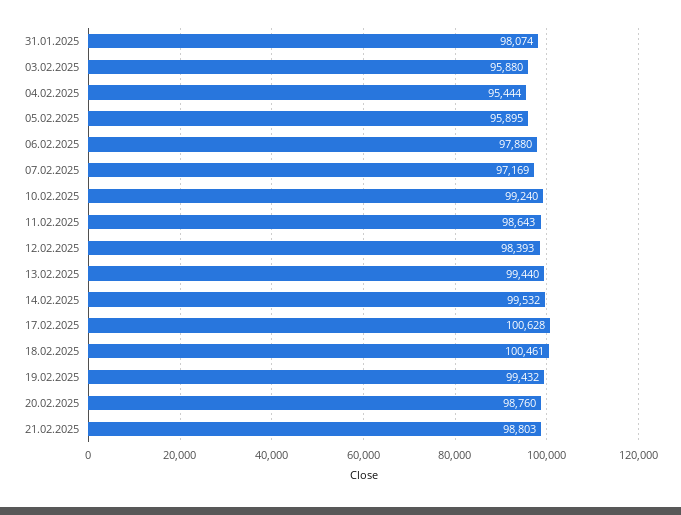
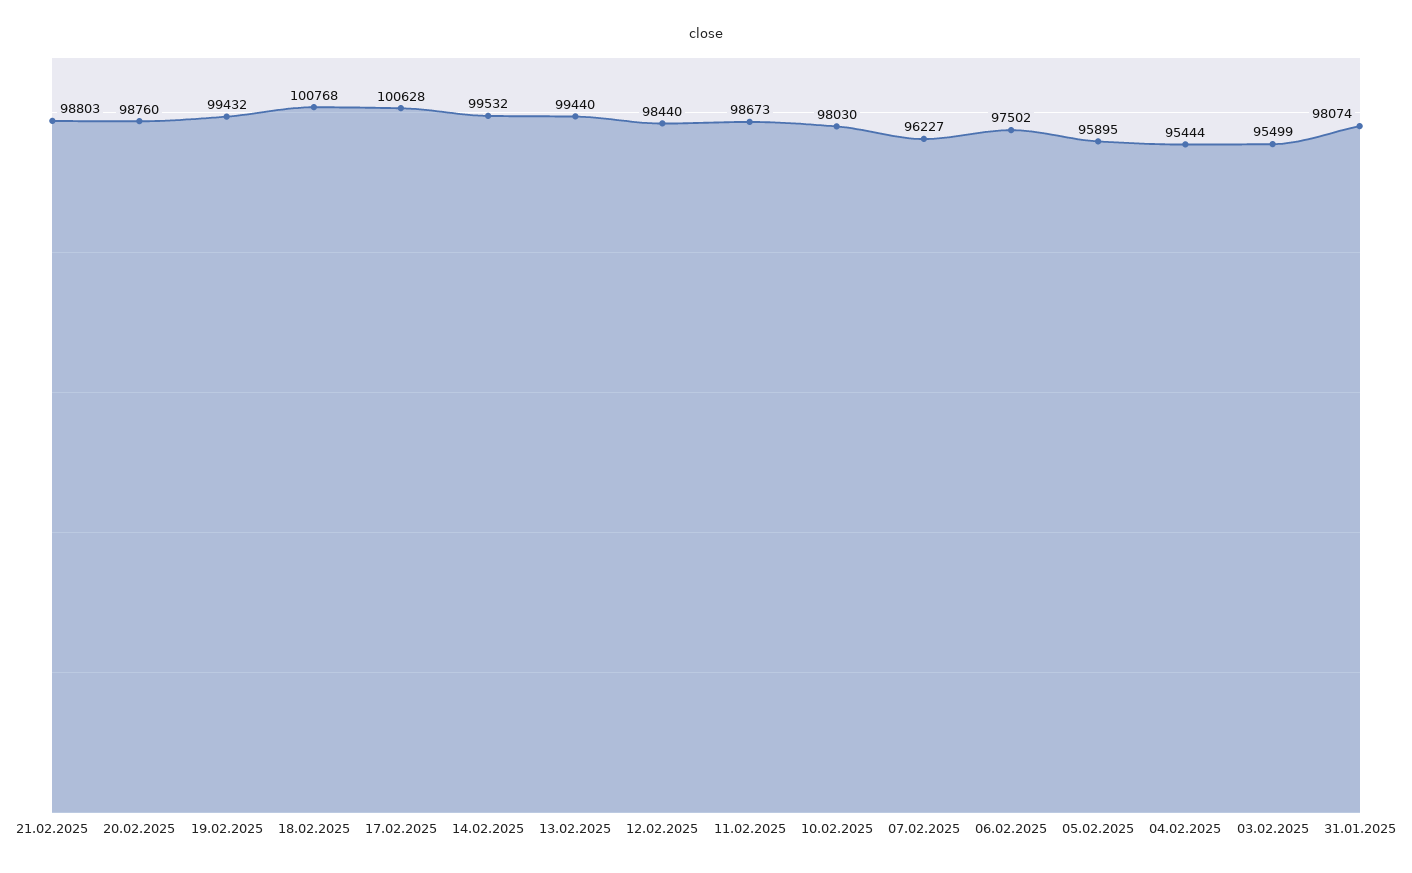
03.02.2025: 95880 -> 95499
06.02.2025: 97880 -> 97502
07.02.2025: 97169 -> 96227
10.02.2025: 99240 -> 98030
11.02.2025: 98643 -> 98673
12.02.2025: 98393 -> 98440
18.02.2025: 100461 -> 100768

